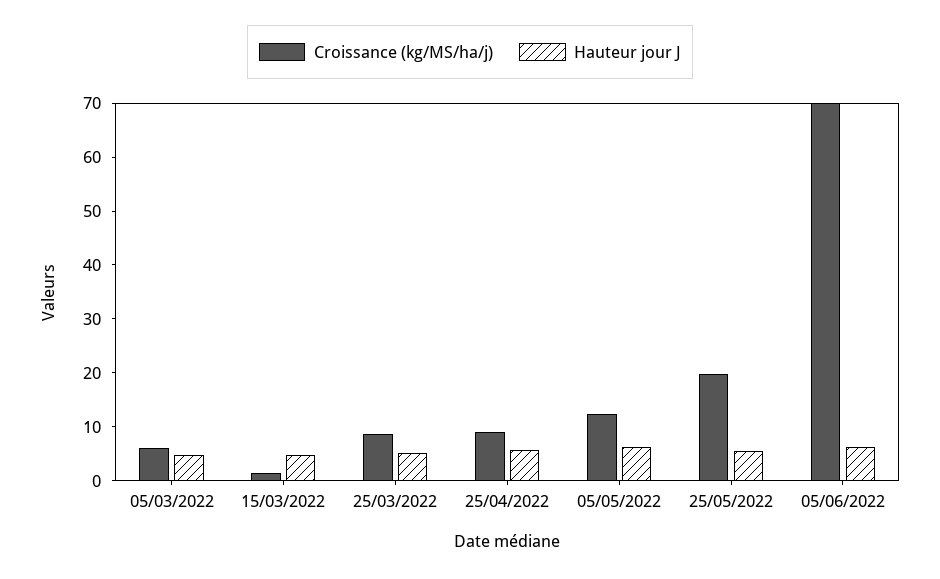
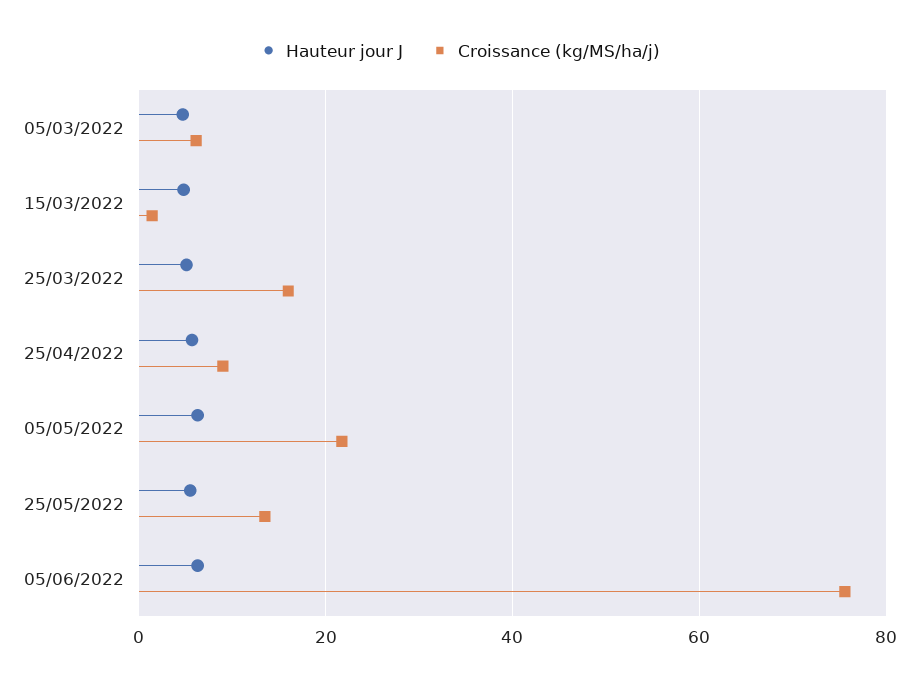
Croissance (kg/MS/ha/j), 25/03/2022: 8 -> 16
Croissance (kg/MS/ha/j), 05/05/2022: 12 -> 22
Croissance (kg/MS/ha/j), 25/05/2022: 20 -> 14
Croissance (kg/MS/ha/j), 05/06/2022: 70 -> 76

